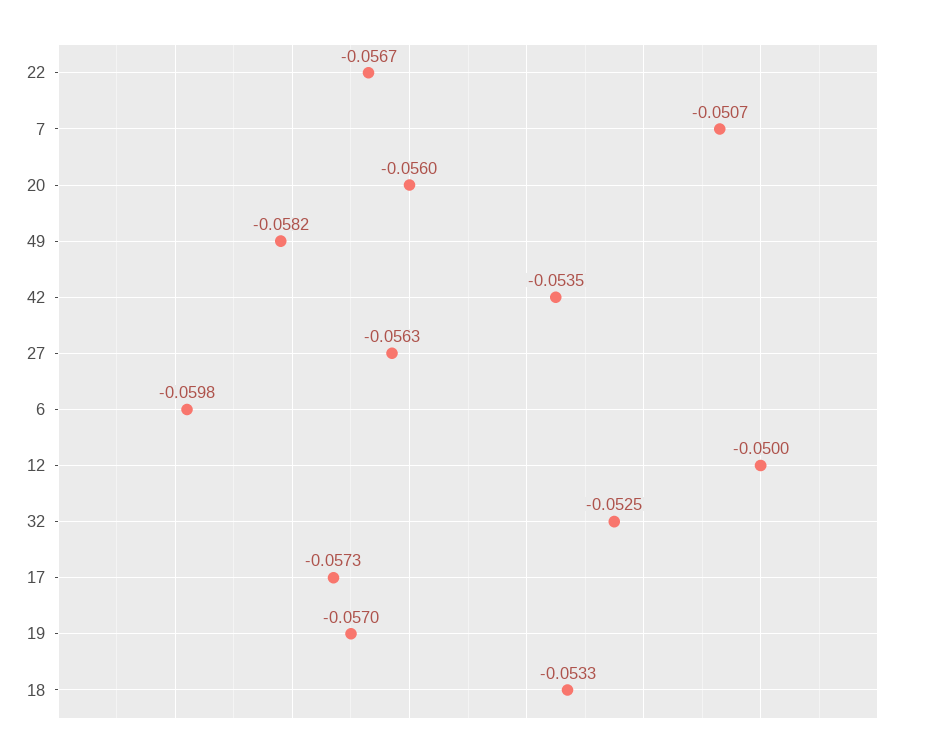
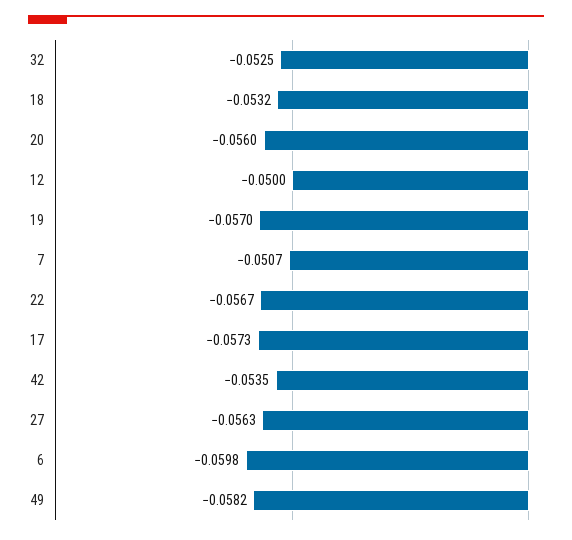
18: -0.0533 -> -0.0532

